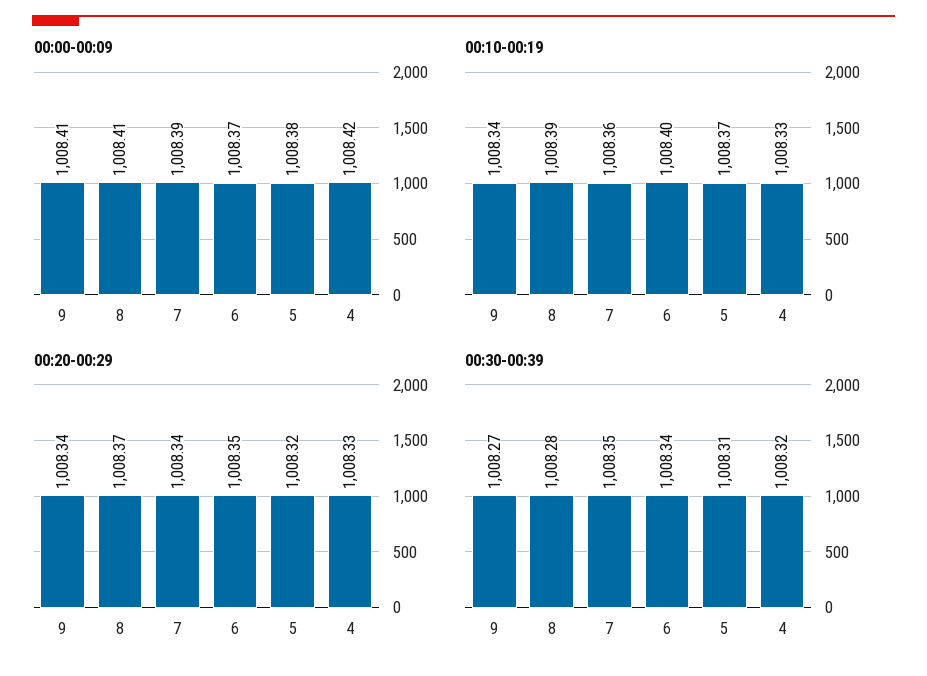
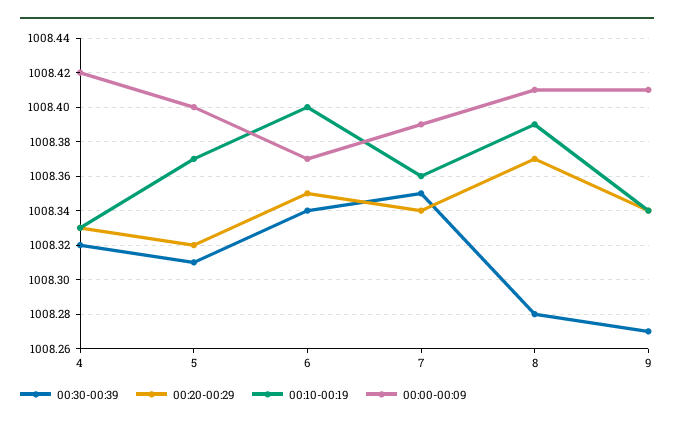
00:00-00:09, 5: 1008.38 -> 1008.4

